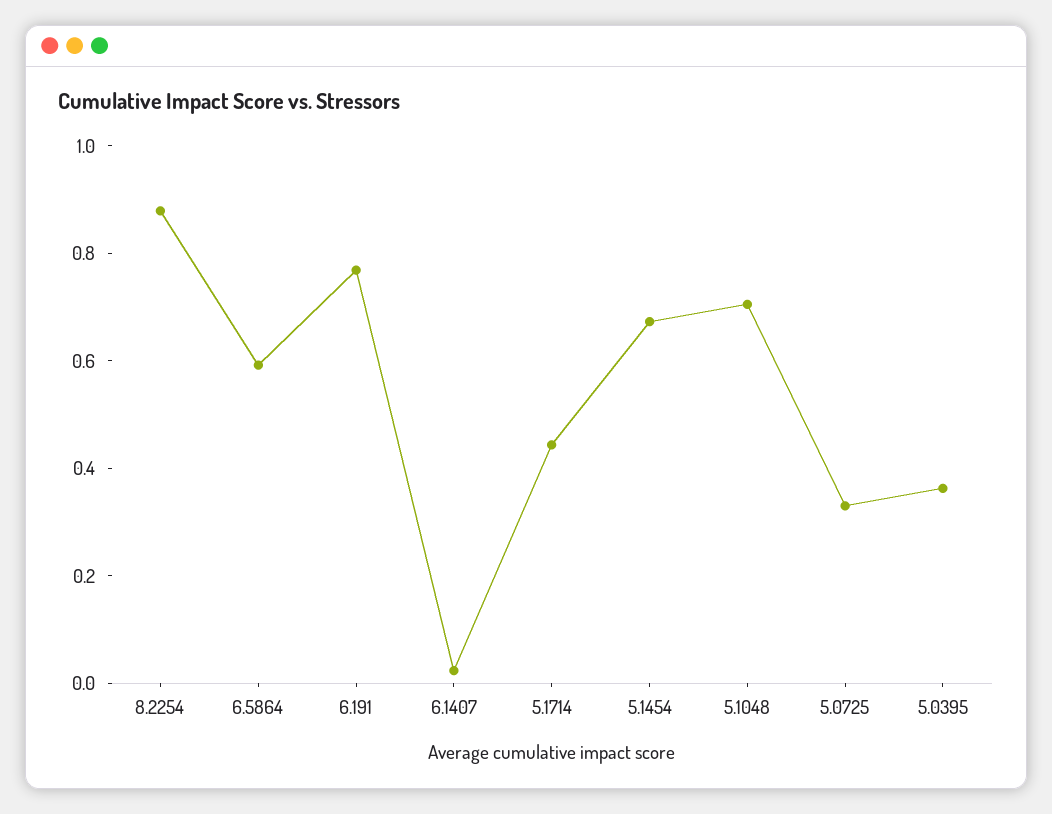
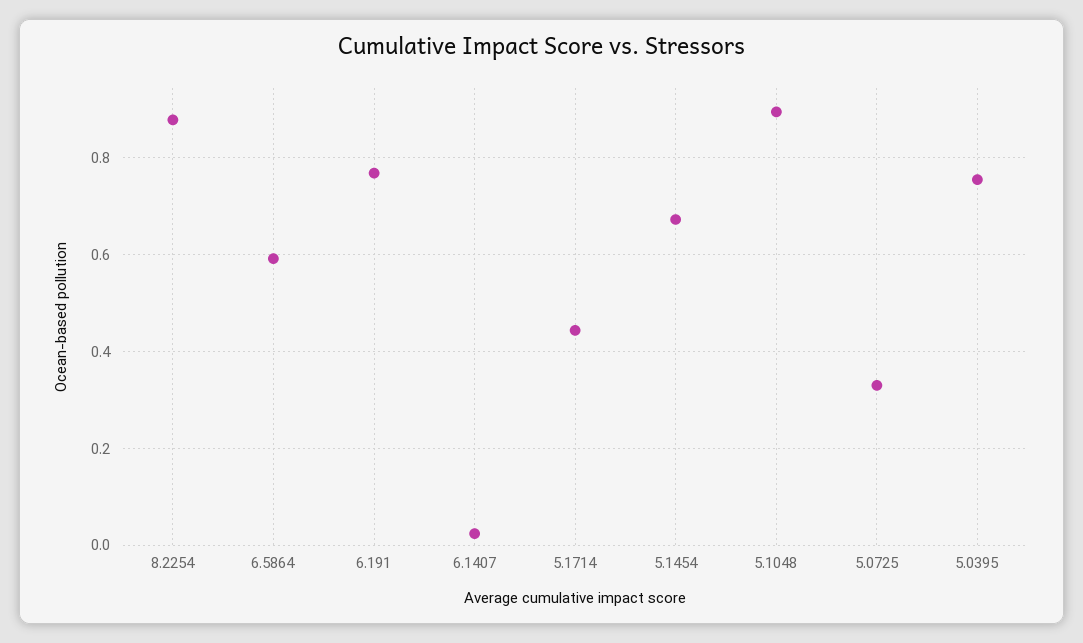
5.1048: 0.7 -> 0.9
5.0395: 0.35 -> 0.76

